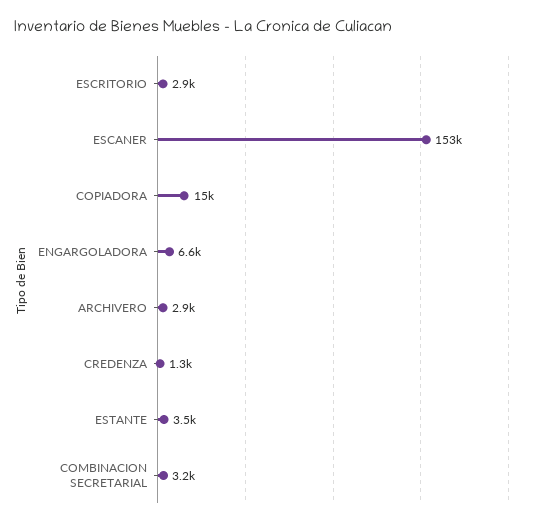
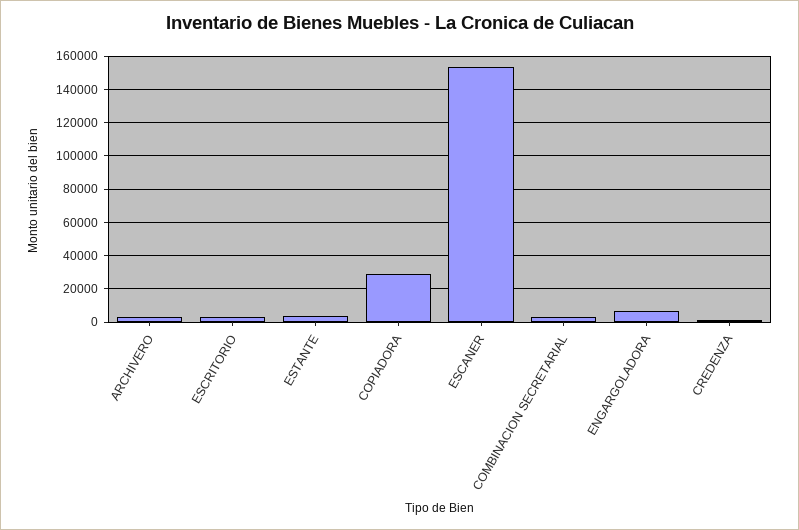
COPIADORA: 15000 -> 30000

